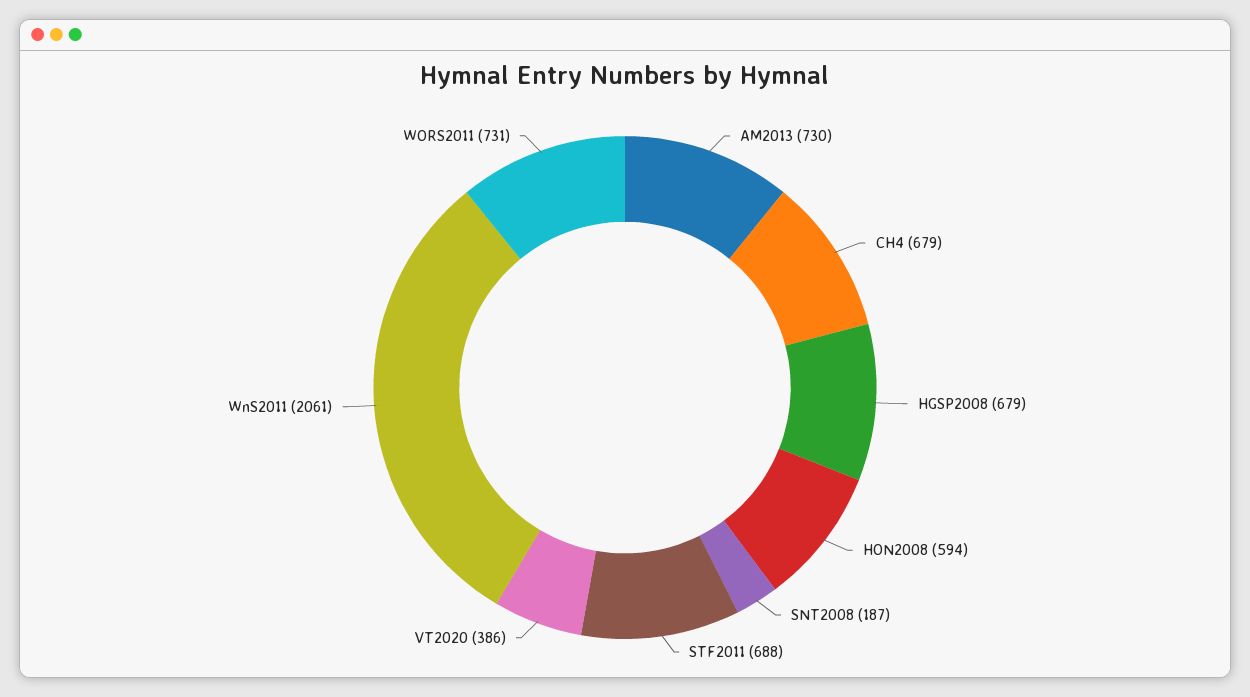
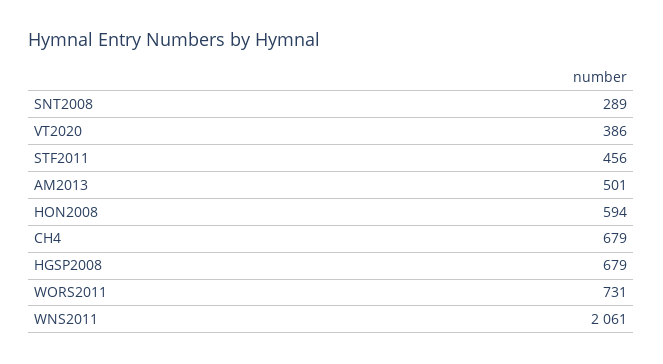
AM2013: 730 -> 501
SNT2008: 187 -> 289
STF2011: 688 -> 456

